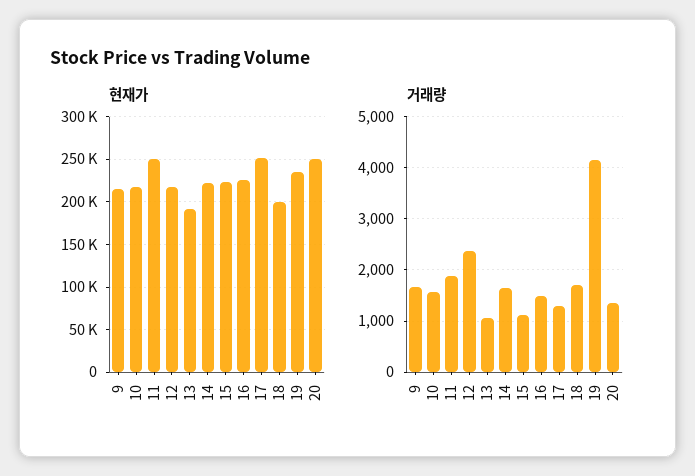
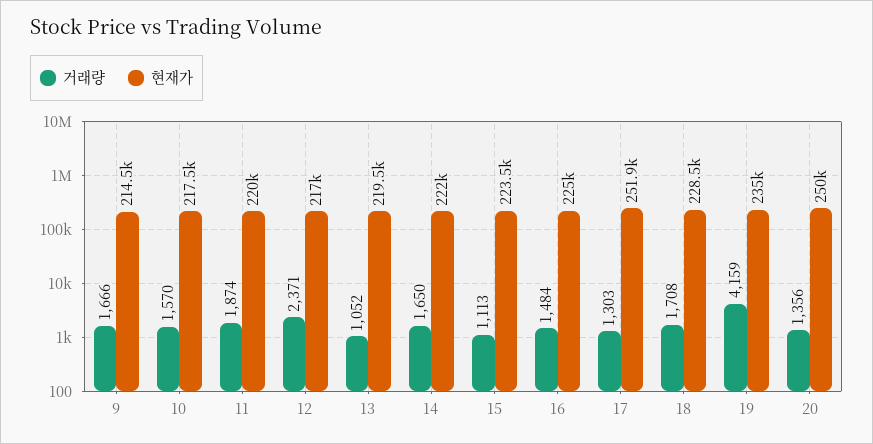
현재가, 11: 250000 -> 220000
현재가, 13: 190000 -> 219500
현재가, 18: 200000 -> 228500

